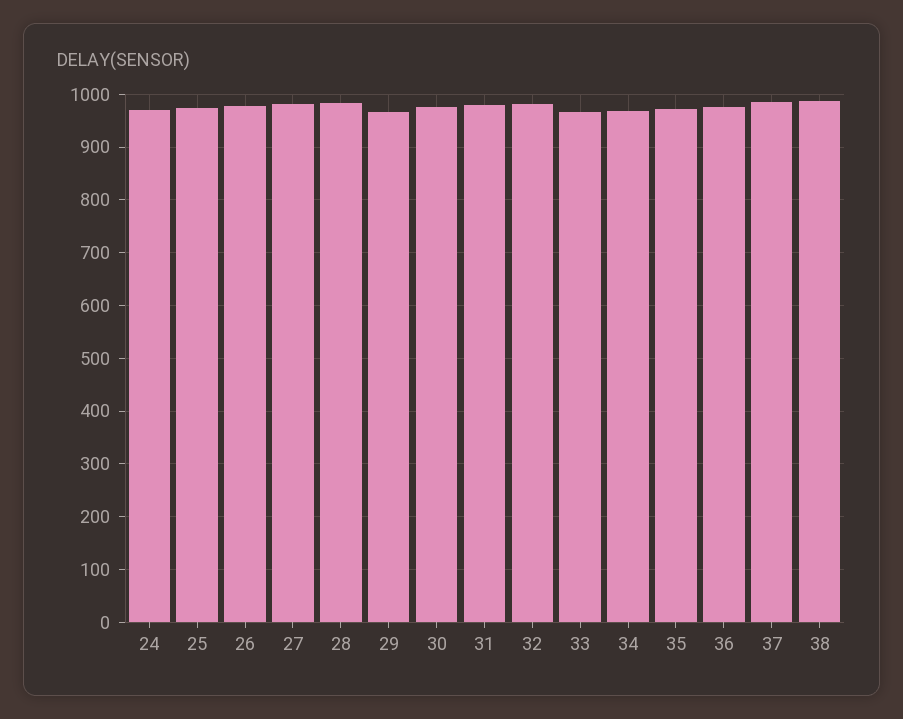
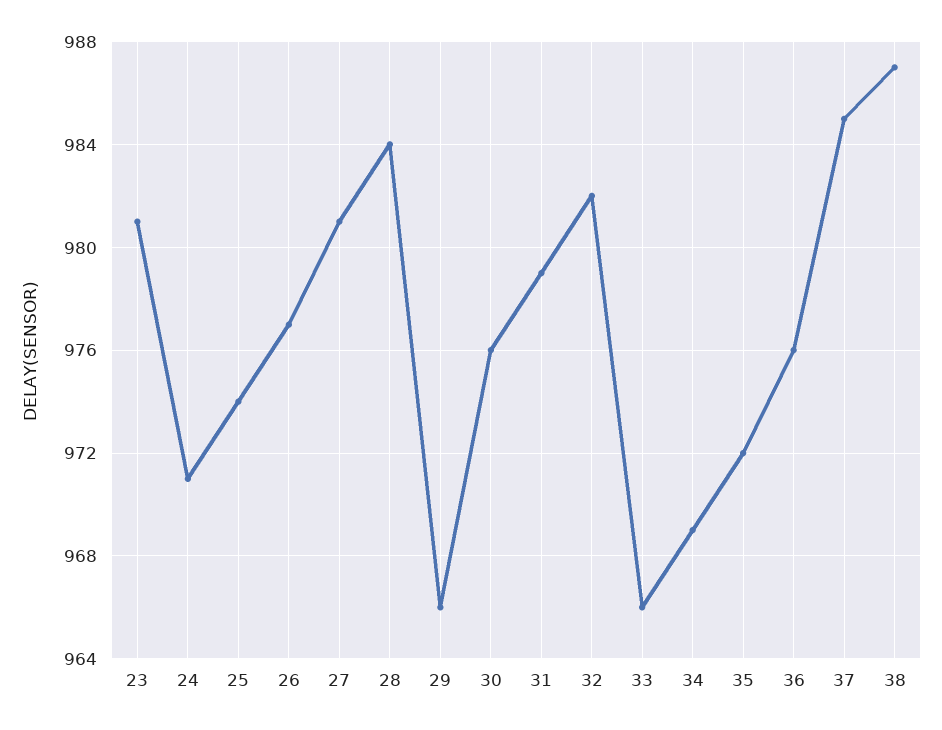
23: none -> 981

